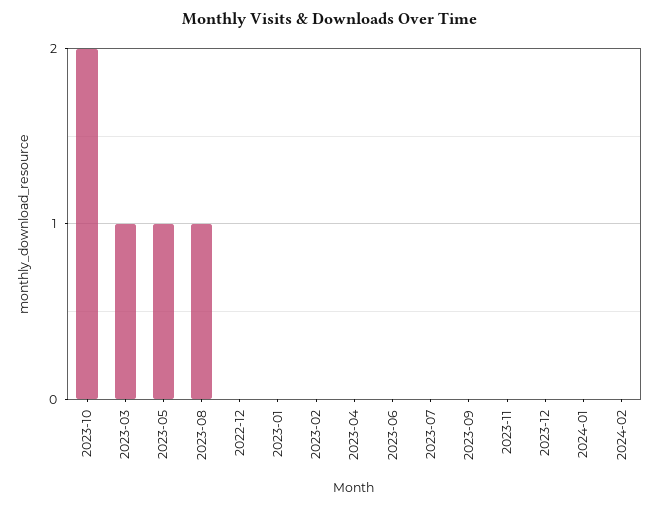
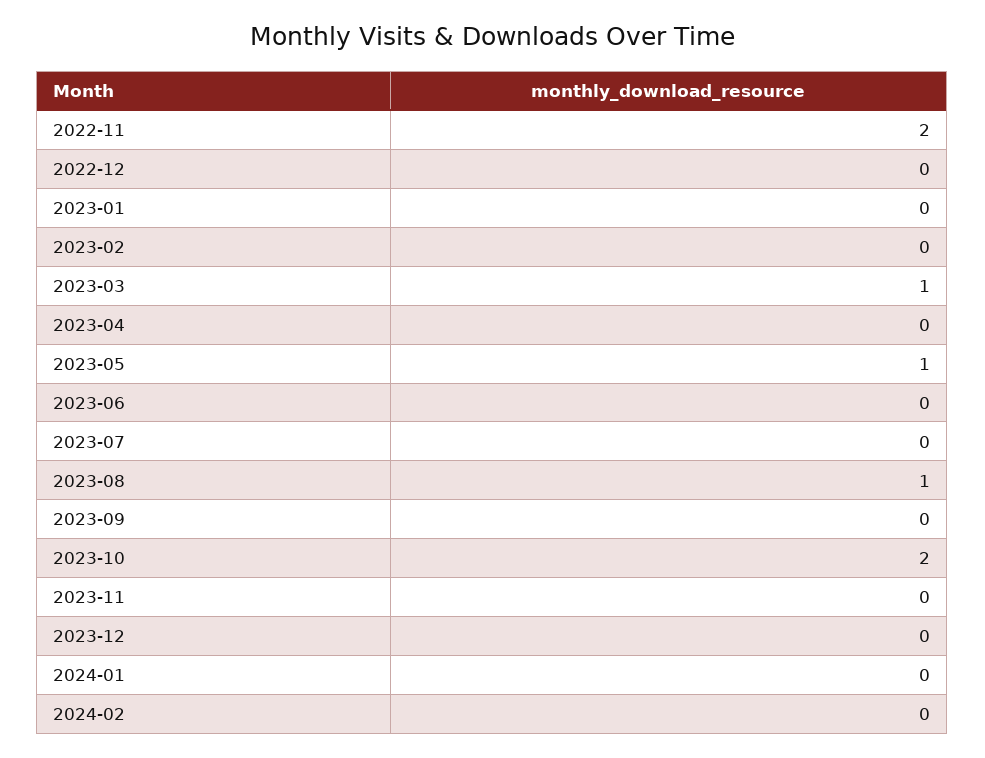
2022-11: none -> 2

